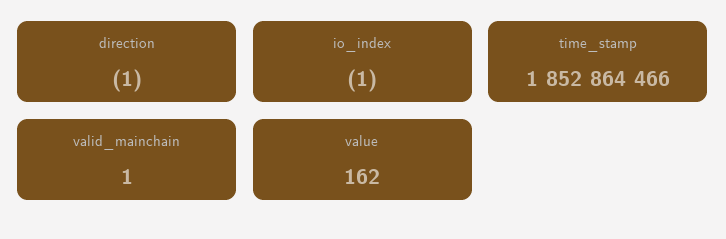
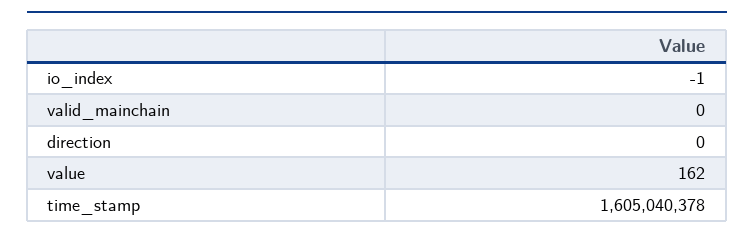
direction: -1 -> 0
time_stamp: 1852864466 -> 1605040378
valid_mainchain: 1 -> 0

